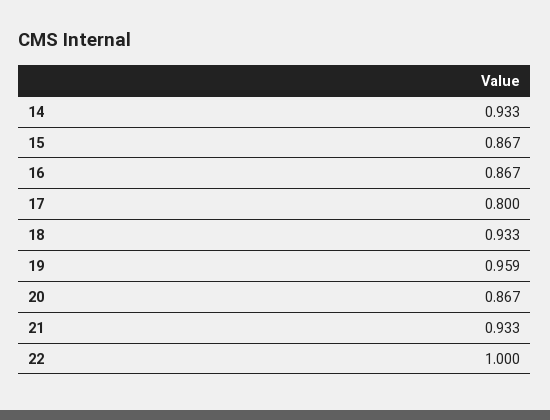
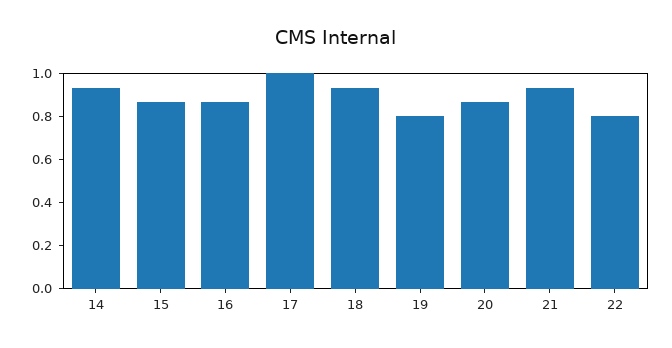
17: 0.8 -> 1
19: 0.959 -> 0.8
22: 1 -> 0.8

